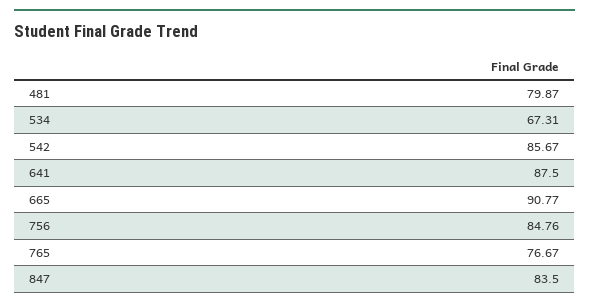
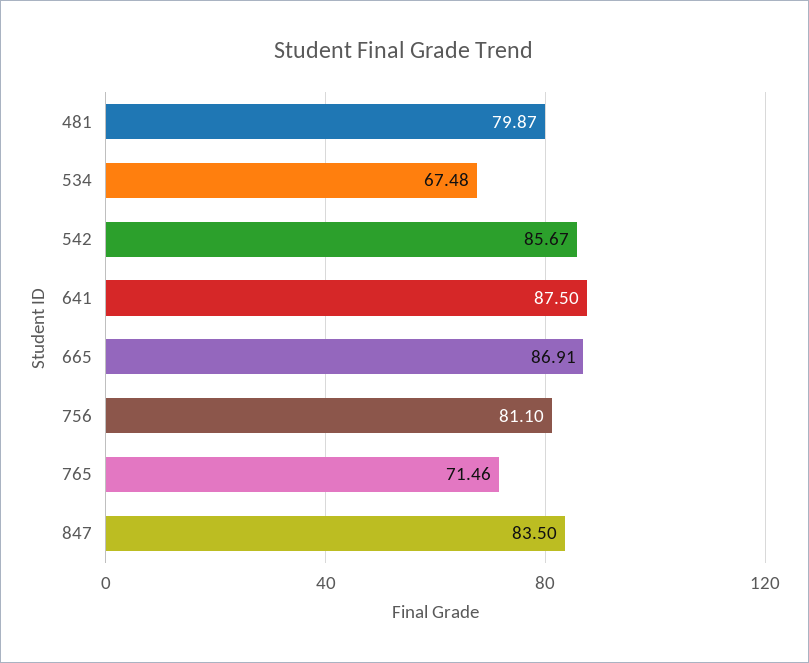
534: 67.31 -> 67.48
665: 90.77 -> 86.91
756: 84.76 -> 81.1
765: 76.67 -> 71.46

